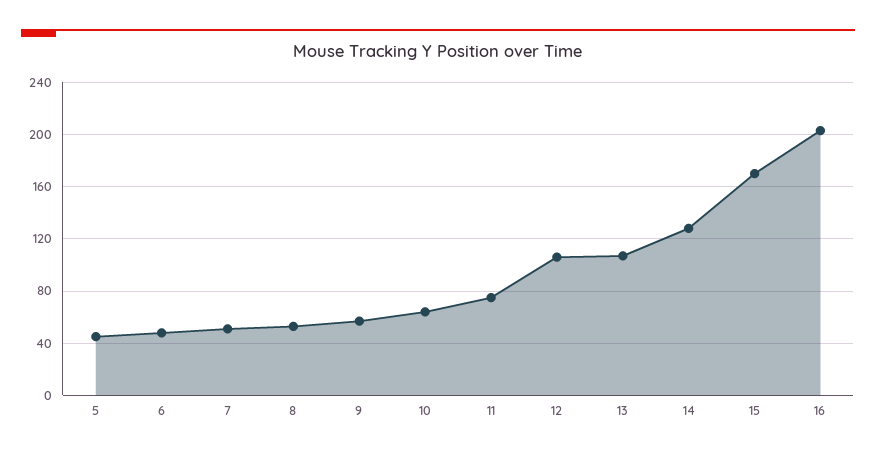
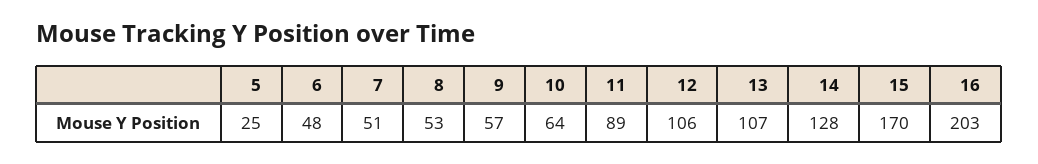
5: 45 -> 25
11: 75 -> 89

